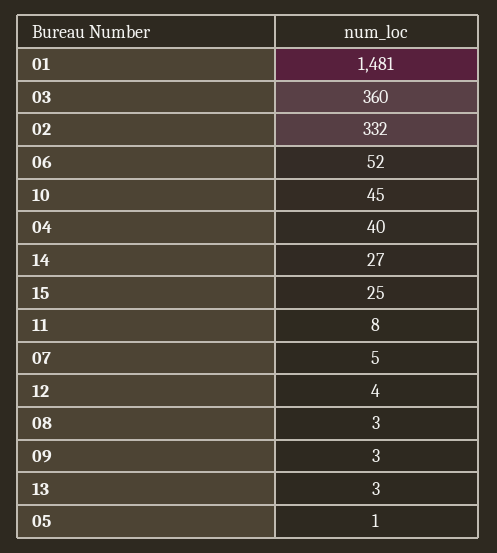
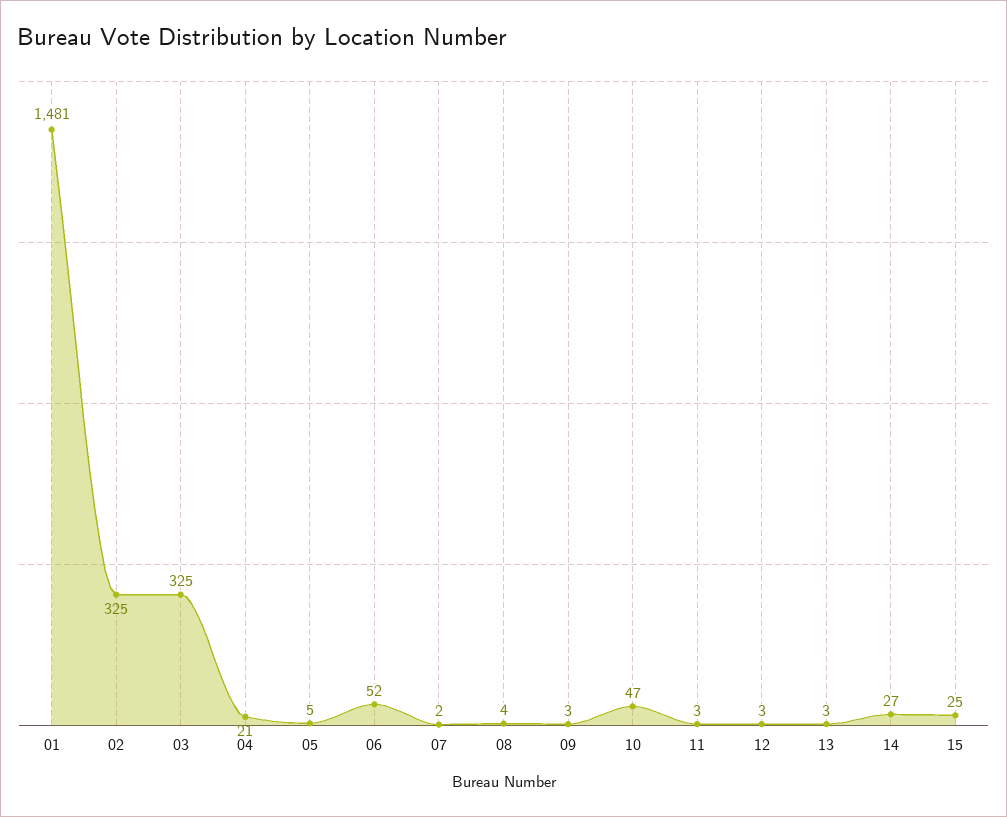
03: 360 -> 325
02: 332 -> 325
10: 45 -> 47
04: 40 -> 21
11: 8 -> 3
07: 5 -> 2
12: 4 -> 3
08: 3 -> 4
05: 1 -> 5

